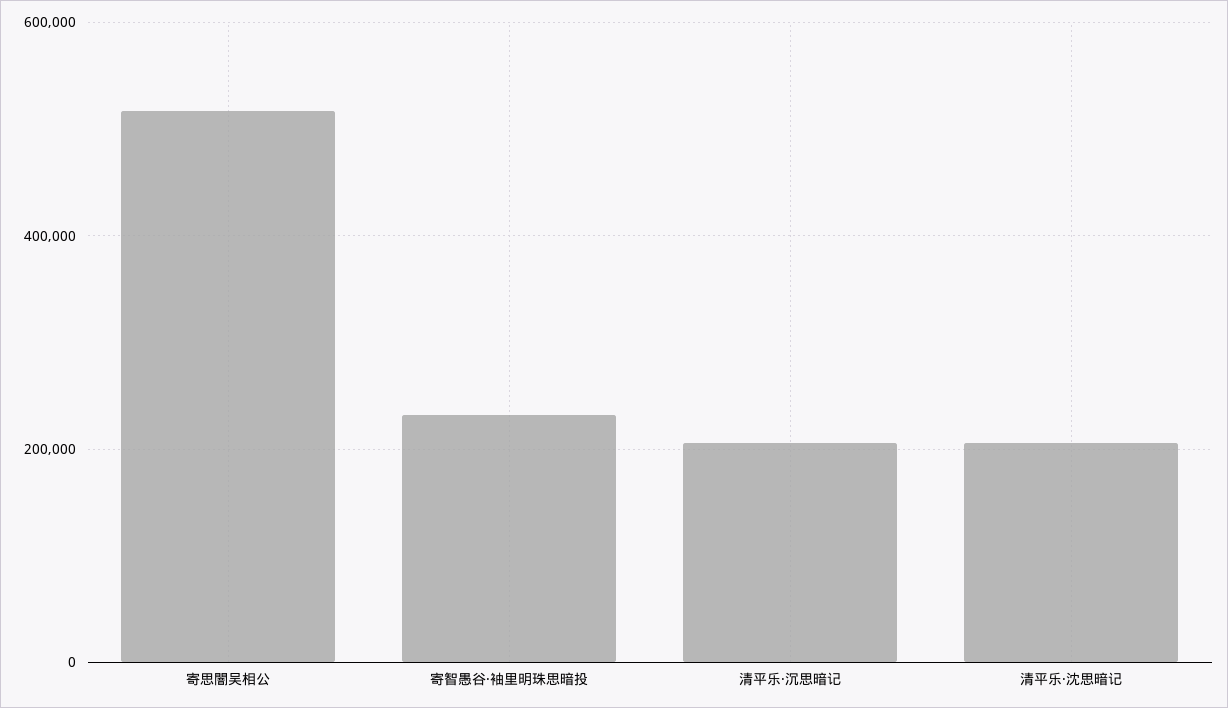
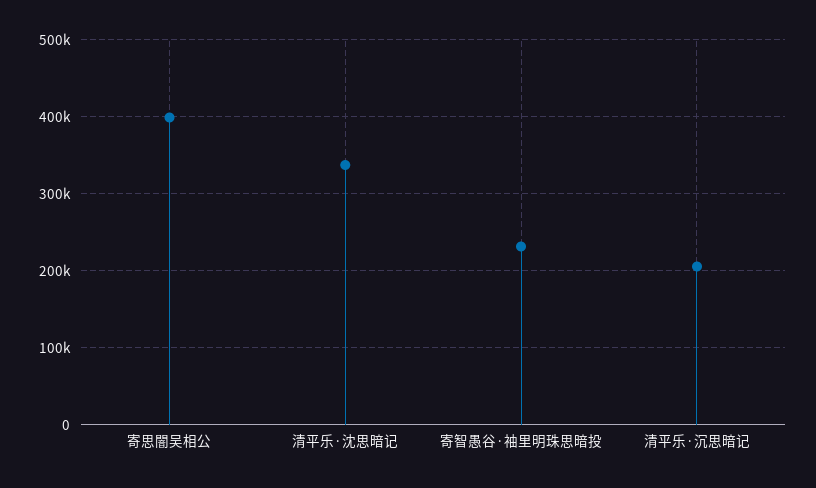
寄思闇吴相公: 520000 -> 400000
清平乐·沈思暗记: 200000 -> 340000

